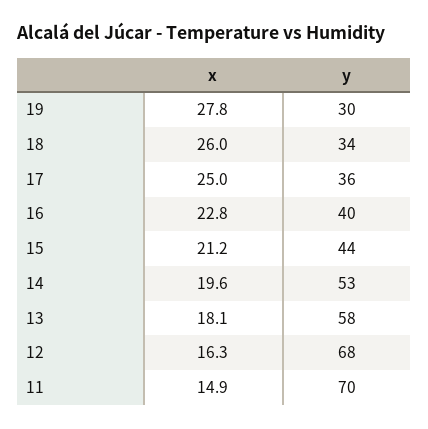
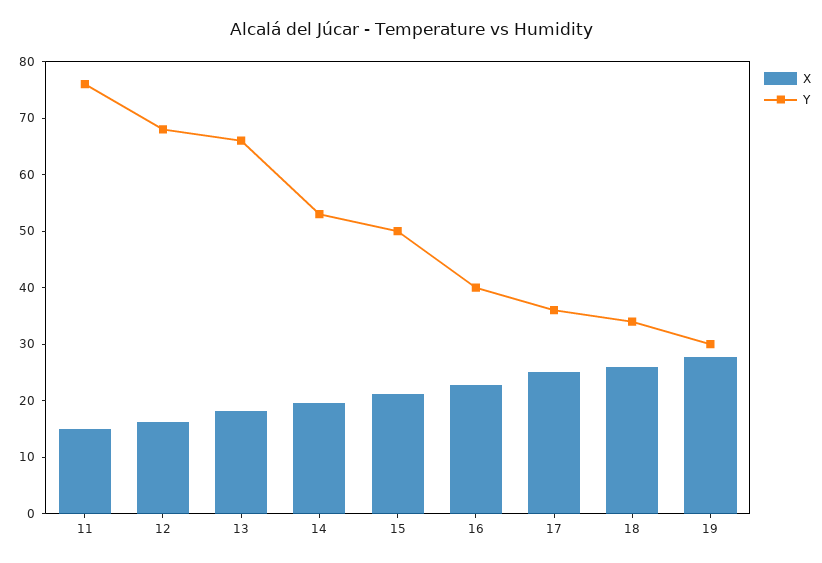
y, 15: 44 -> 50
y, 13: 58 -> 66
y, 11: 70 -> 76

